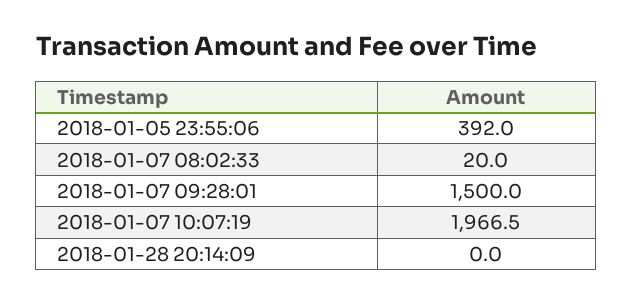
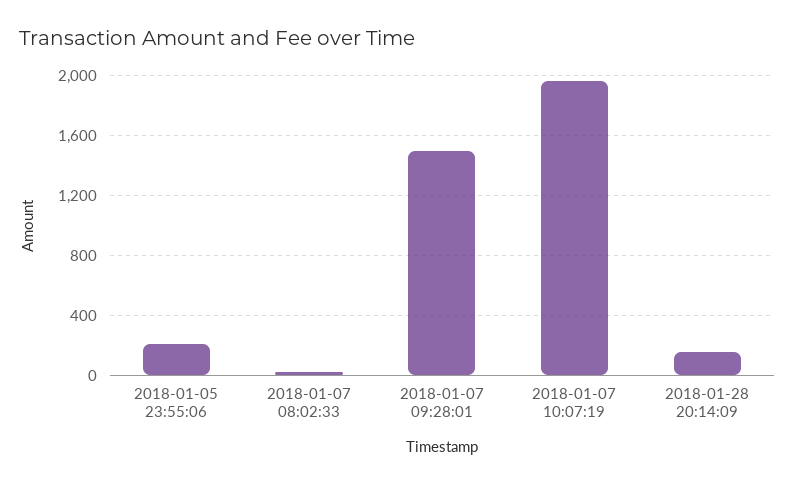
2018-01-05 23:55:06: 392 -> 200
2018-01-28 20:14:09: 0 -> 150

